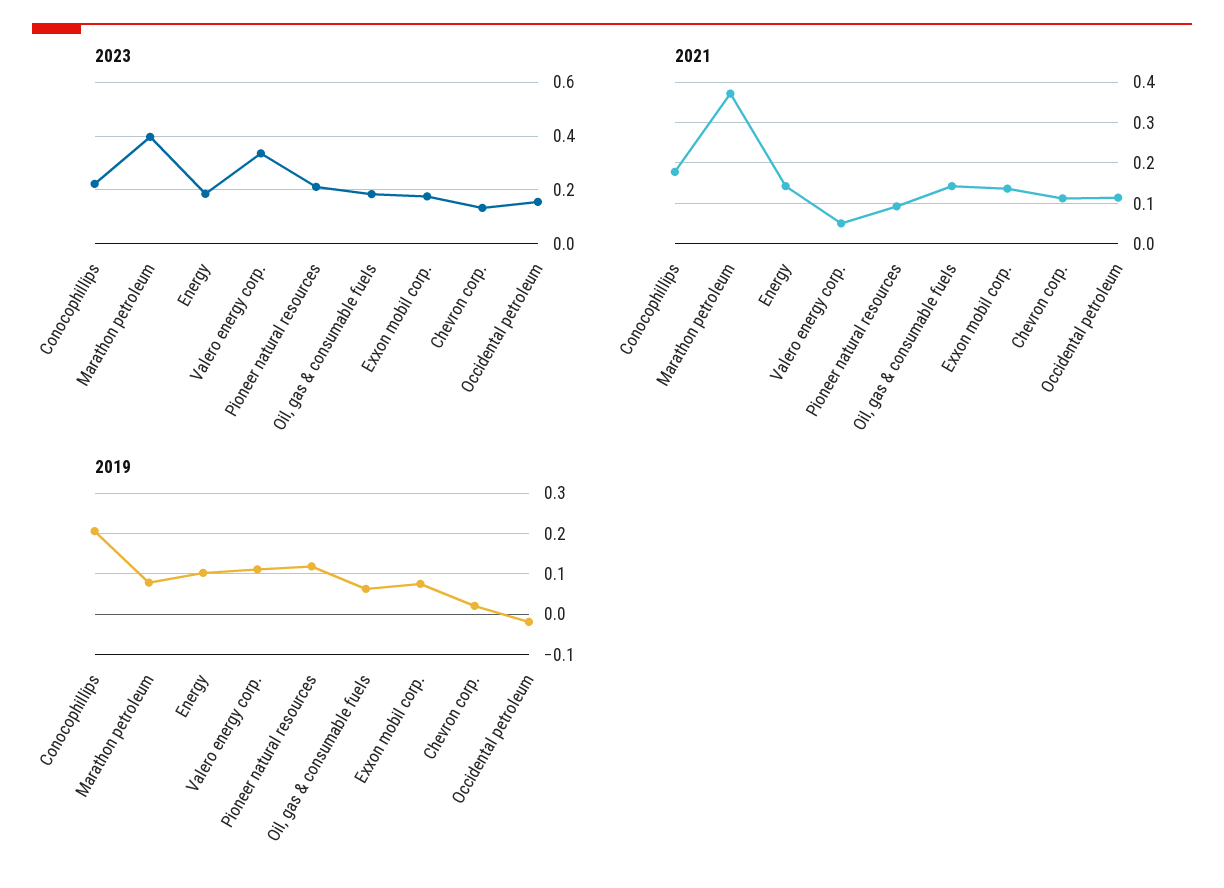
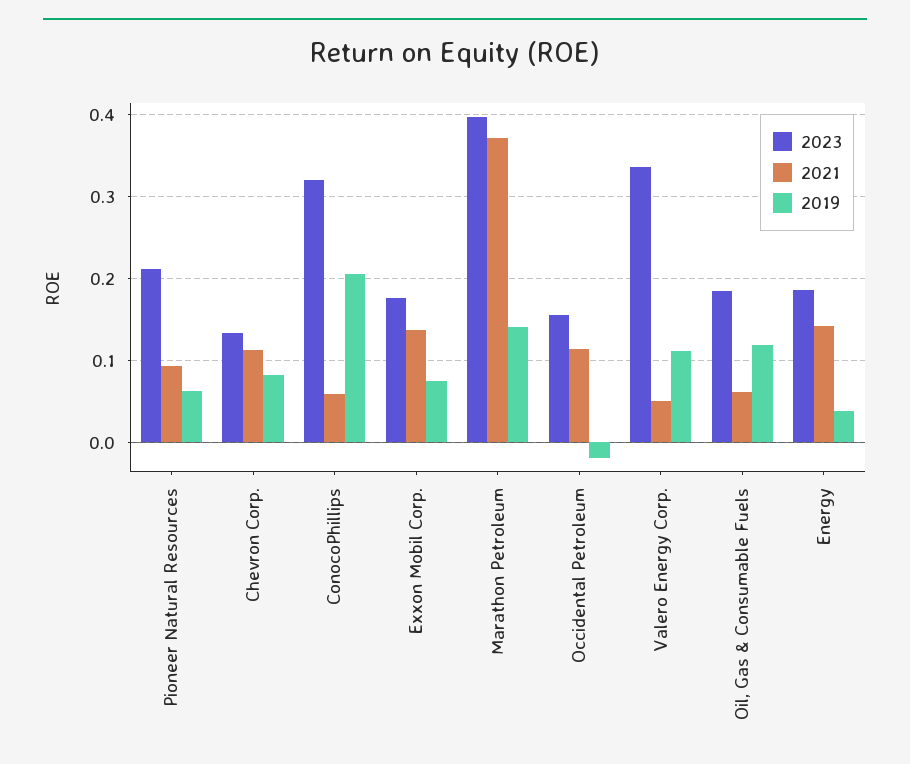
2023, Conocophillips: 0.225 -> 0.32
2021, Conocophillips: 0.18 -> 0.06
2021, Oil, gas & consumable fuels: 0.14 -> 0.06
2019, Marathon petroleum: 0.08 -> 0.14
2019, Energy: 0.1 -> 0.04
2019, Pioneer natural resources: 0.12 -> 0.06
2019, Oil, gas & consumable fuels: 0.06 -> 0.12
2019, Chevron corp.: 0.02 -> 0.08

